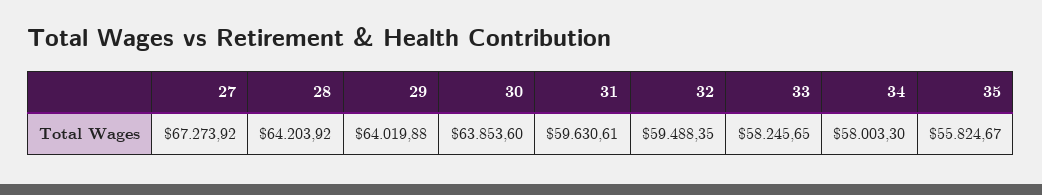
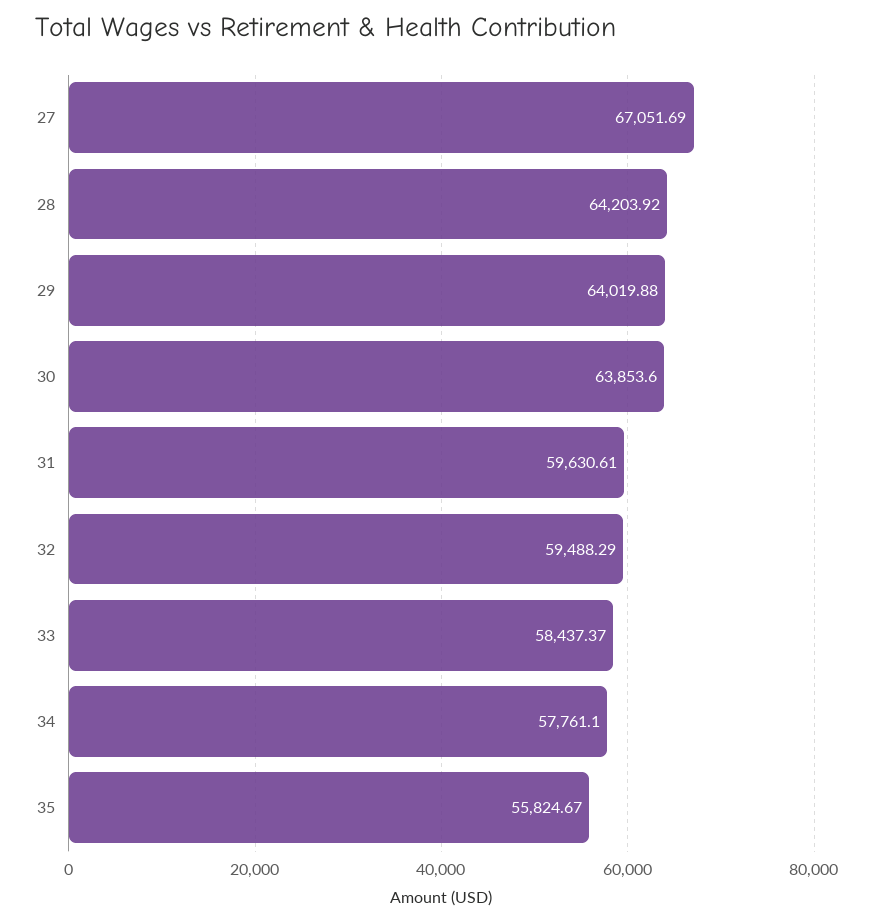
27: 67273.92 -> 67051.69
32: 59488.35 -> 59488.29
33: 58245.65 -> 58437.37
34: 58003.3 -> 57761.1

